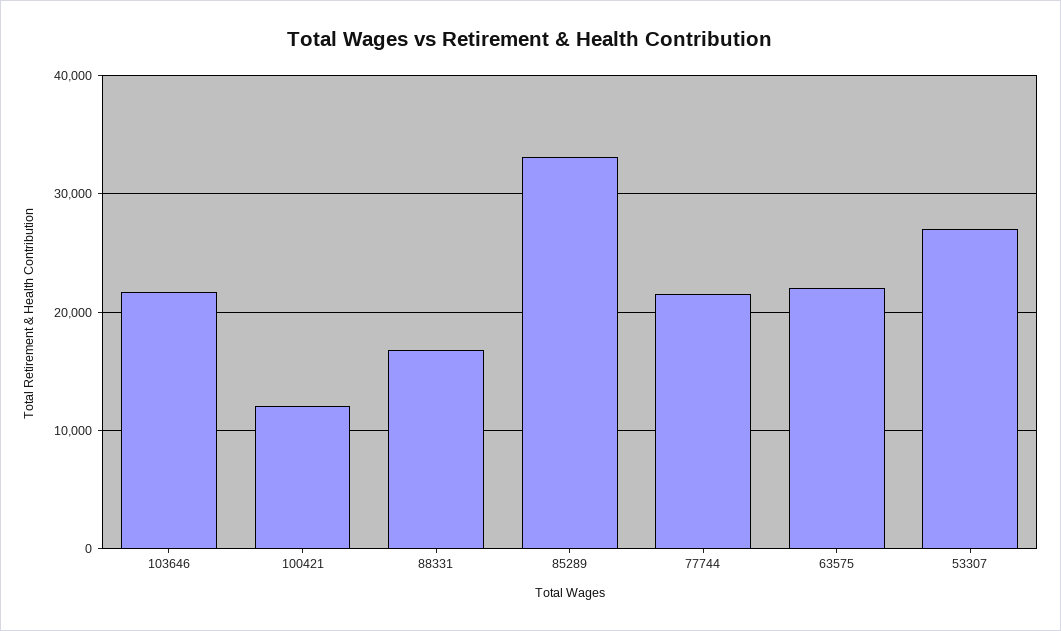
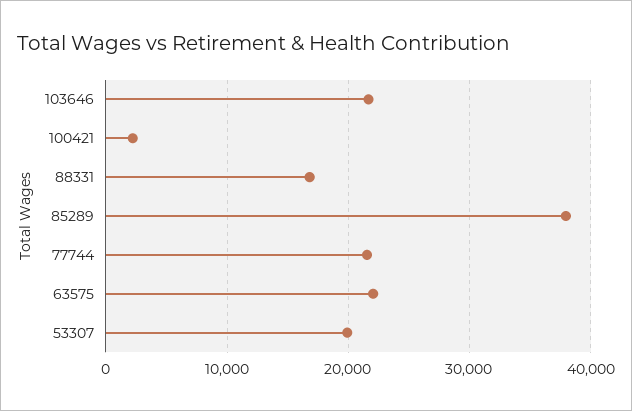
100421: 12000 -> 2000
85289: 33000 -> 38000
53307: 27000 -> 20000

